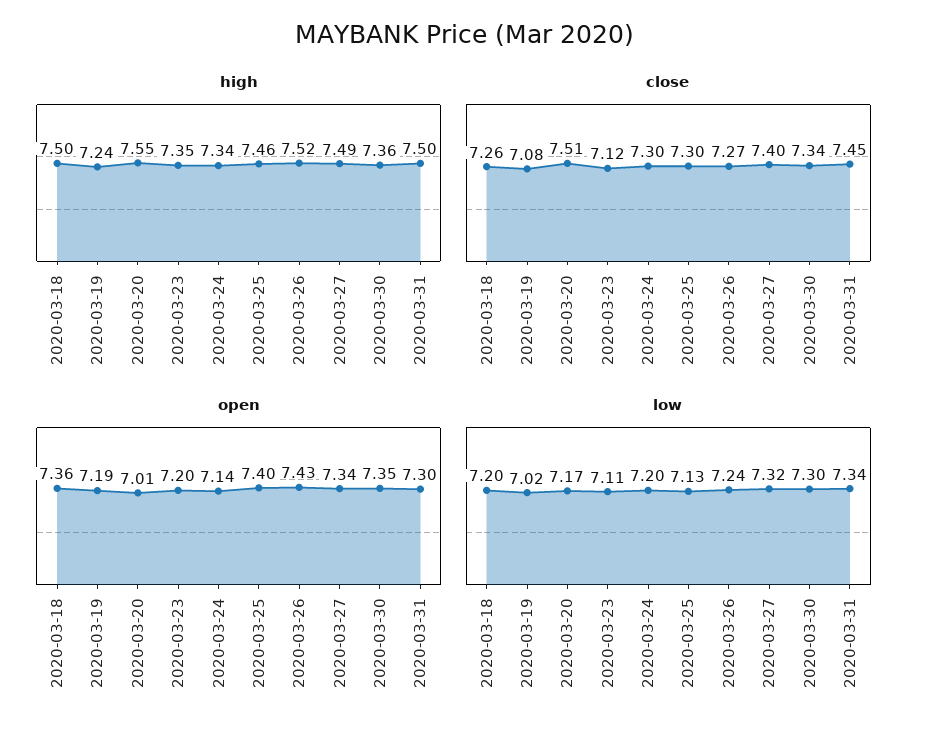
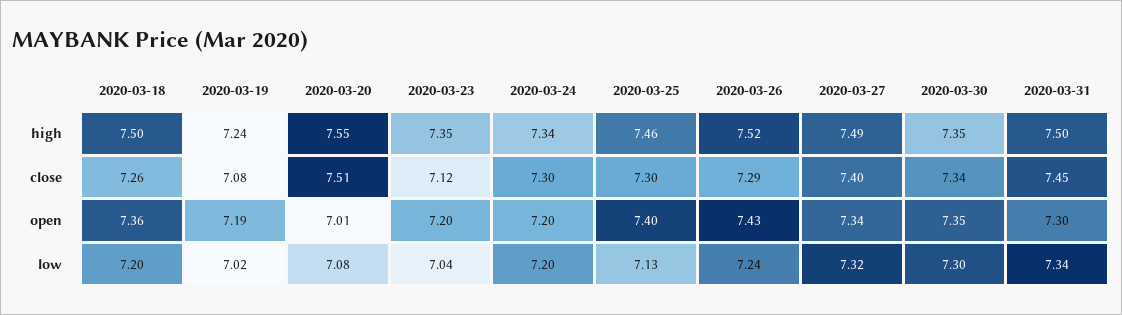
high, 2020-03-30: 7.36 -> 7.35
close, 2020-03-26: 7.27 -> 7.29
open, 2020-03-24: 7.14 -> 7.2
low, 2020-03-20: 7.17 -> 7.08
low, 2020-03-23: 7.11 -> 7.04

